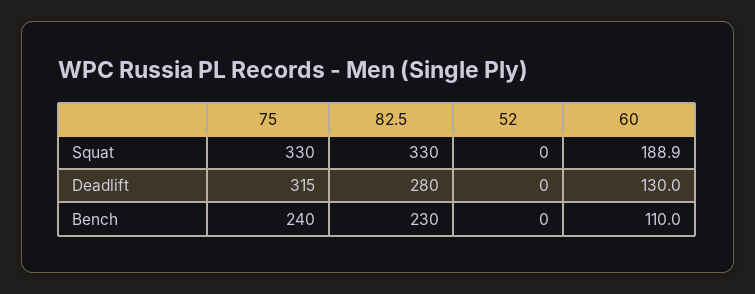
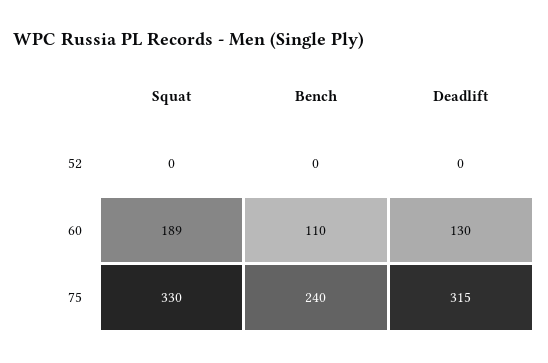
82.5, Squat: 330 -> none
82.5, Deadlift: 280 -> none
82.5, Bench: 230 -> none

